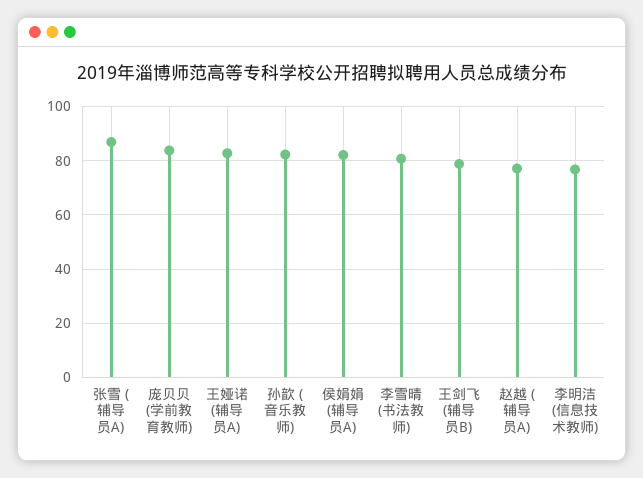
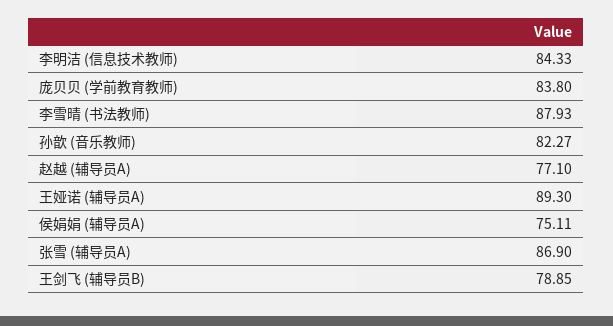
王娅诺 (辅导员A): 82.5 -> 89.3
侯娟娟 (辅导员A): 82.5 -> 75.11
李雪晴 (书法教师): 80 -> 87.93
李明洁 (信息技术教师): 77.5 -> 84.33

